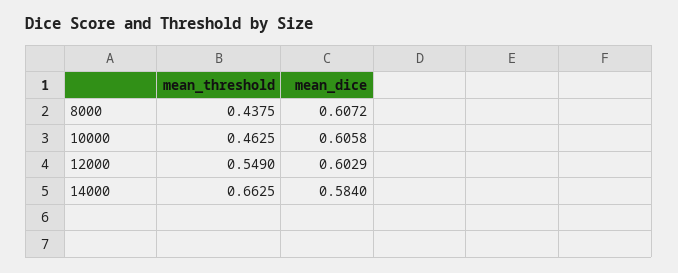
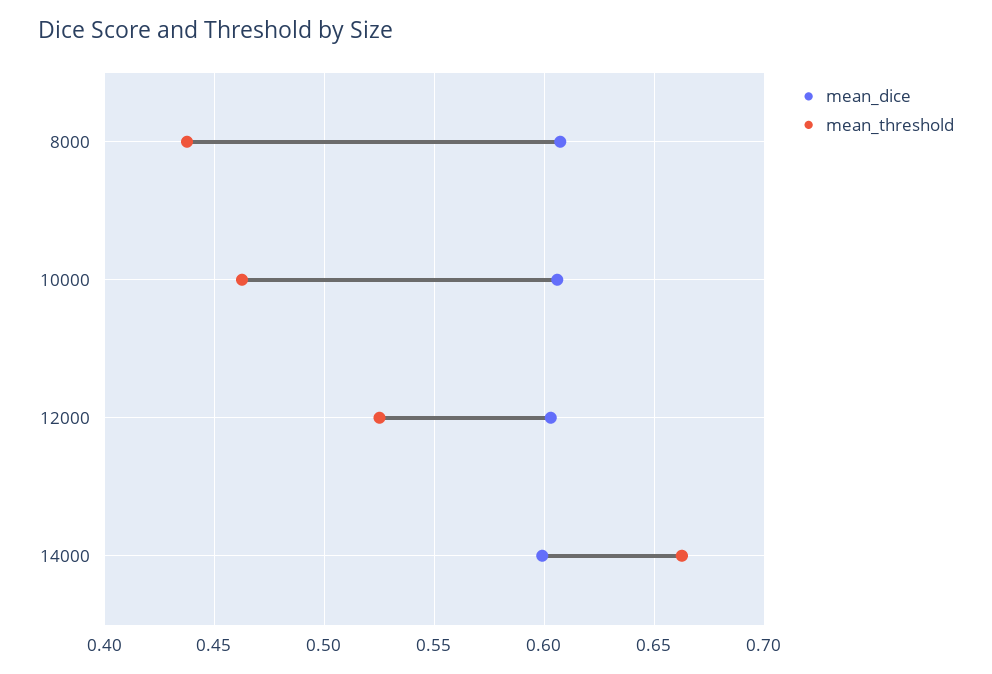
mean_threshold, 12000: 0.549 -> 0.525
mean_dice, 14000: 0.584 -> 0.6

